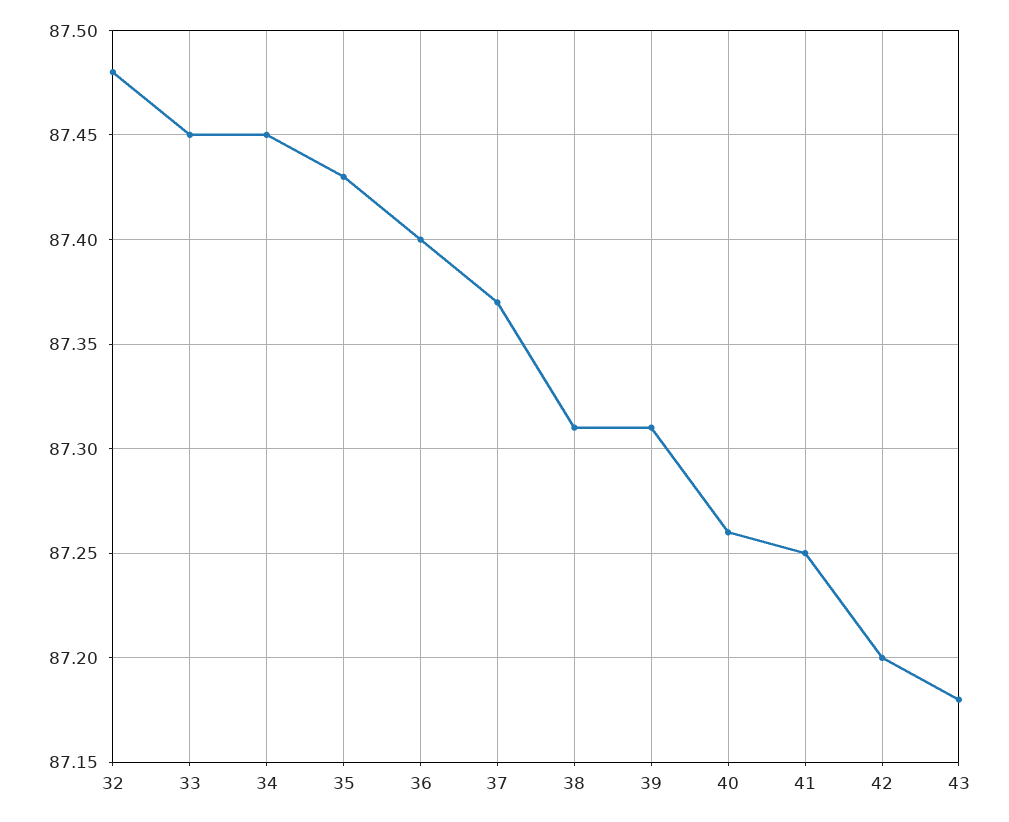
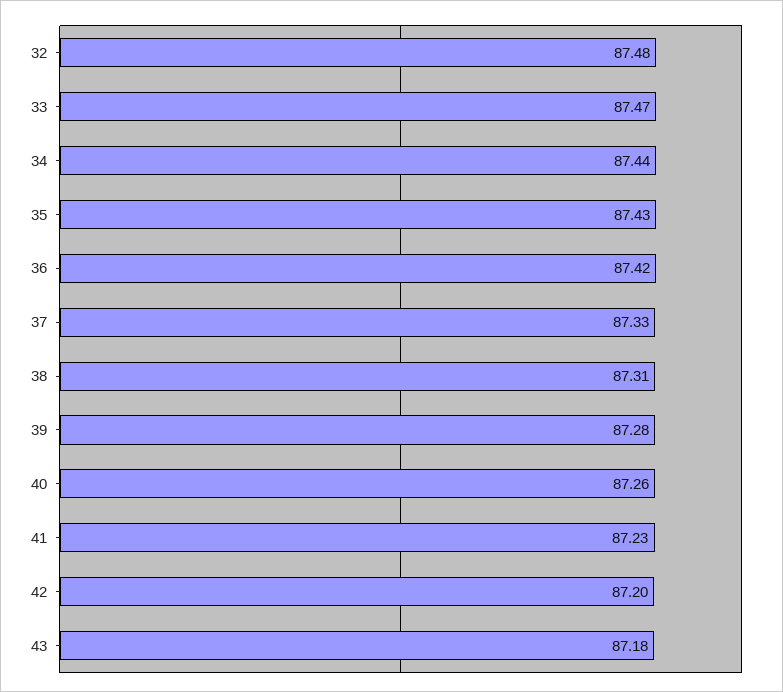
33: 87.45 -> 87.47
34: 87.45 -> 87.44
36: 87.4 -> 87.42
37: 87.37 -> 87.33
39: 87.31 -> 87.28
41: 87.25 -> 87.23

